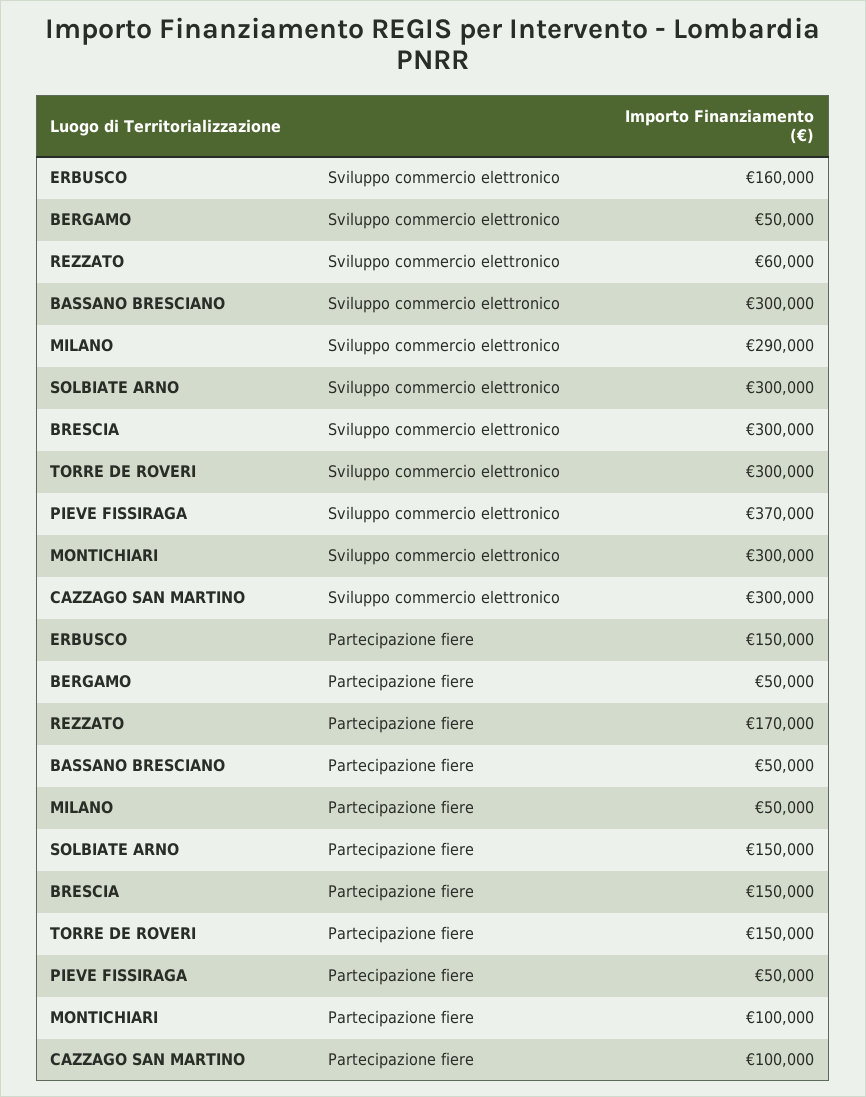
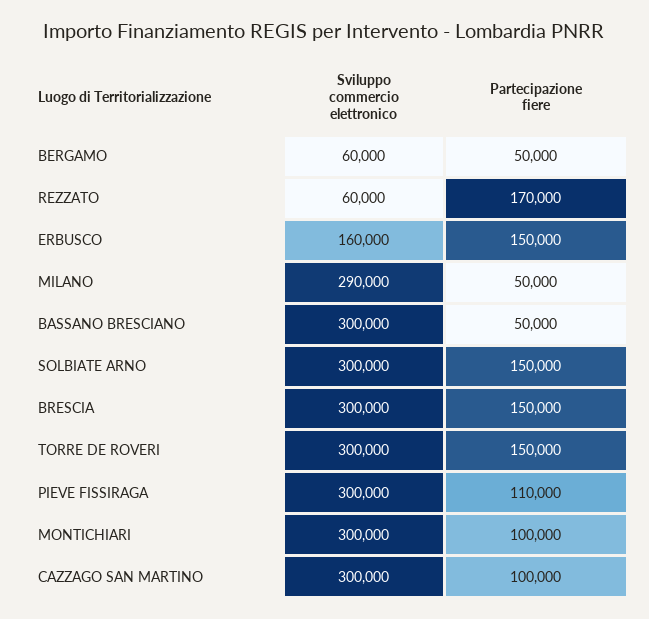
BERGAMO, Sviluppo commercio elettronico: 50000 -> 60000
PIEVE FISSIRAGA, Sviluppo commercio elettronico: 370000 -> 300000
PIEVE FISSIRAGA, Partecipazione fiere: 50000 -> 110000

